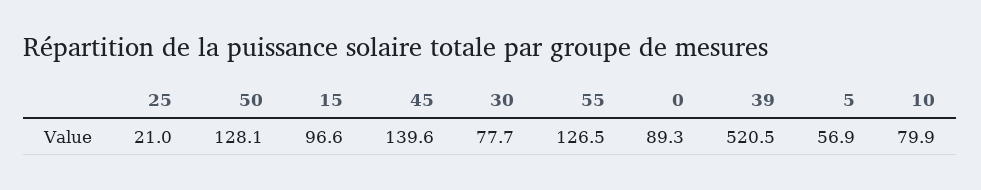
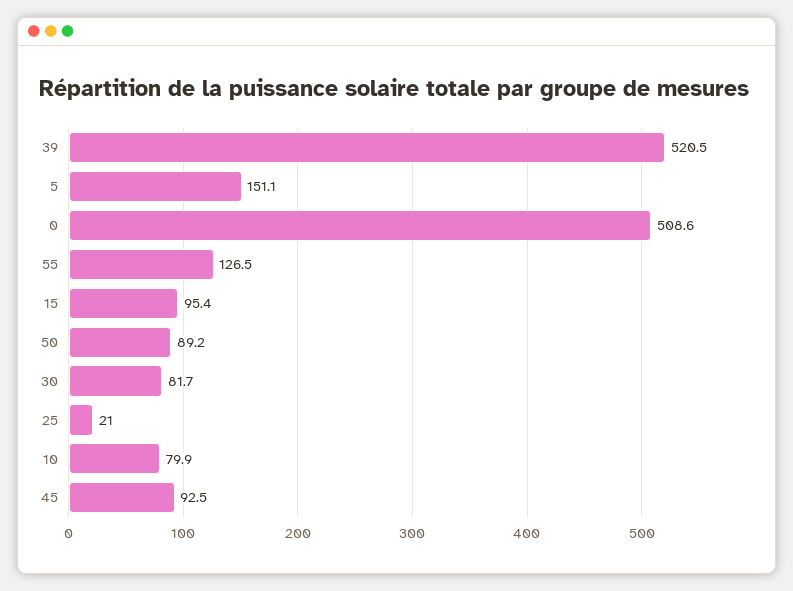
50: 128.1 -> 89.2
15: 96.6 -> 95.4
45: 139.6 -> 92.5
30: 77.7 -> 81.7
0: 89.3 -> 508.6
5: 56.9 -> 151.1

